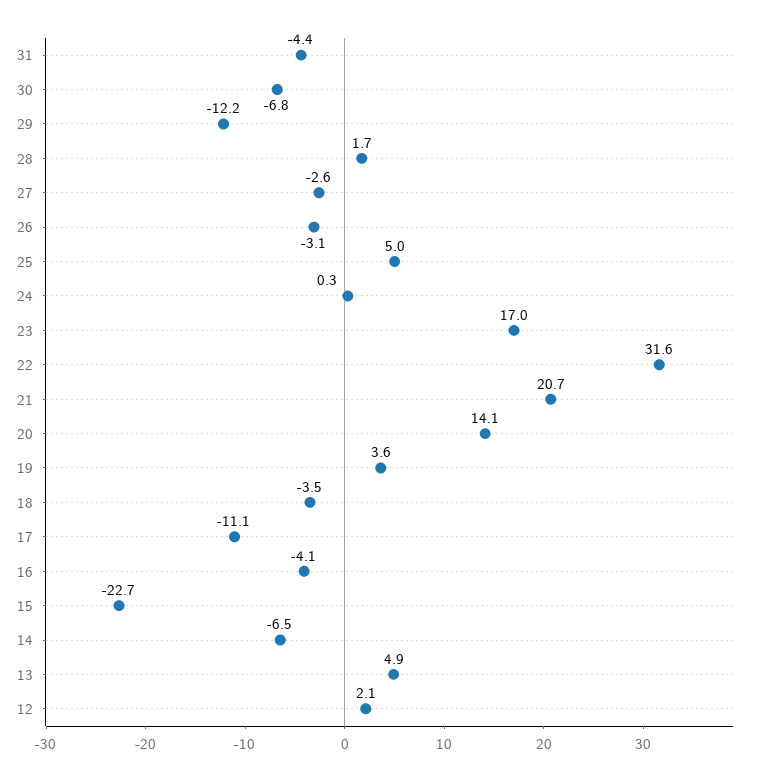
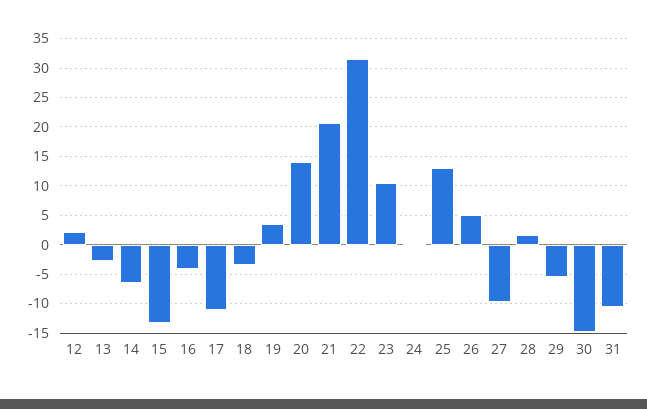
31: -4.4 -> -10
30: -6.8 -> -15
29: -12.2 -> -5
27: -2.6 -> -10
26: -3.1 -> 5
25: 5 -> 12.5
23: 17 -> 10
15: -22.7 -> -12.5
13: 4.9 -> -2.5

